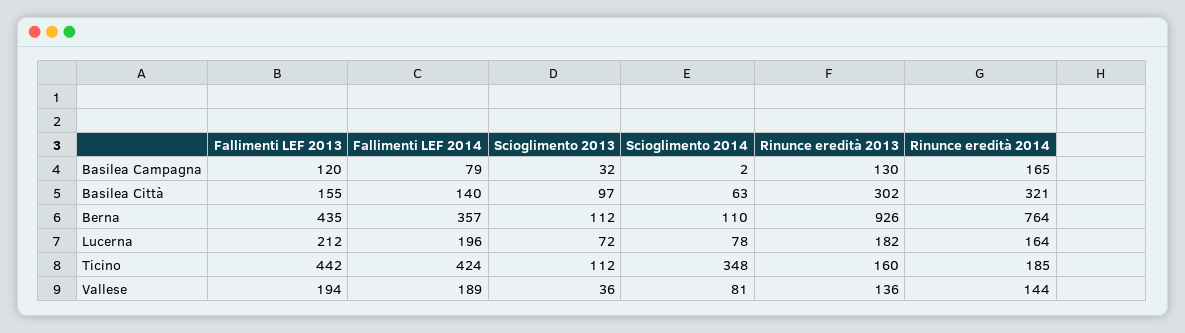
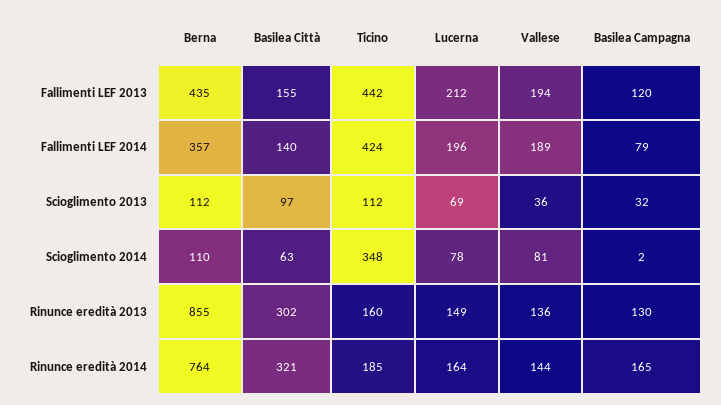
Rinunce eredità 2013, Berna: 926 -> 855
Scioglimento 2013, Lucerna: 72 -> 69
Rinunce eredità 2013, Lucerna: 182 -> 149

